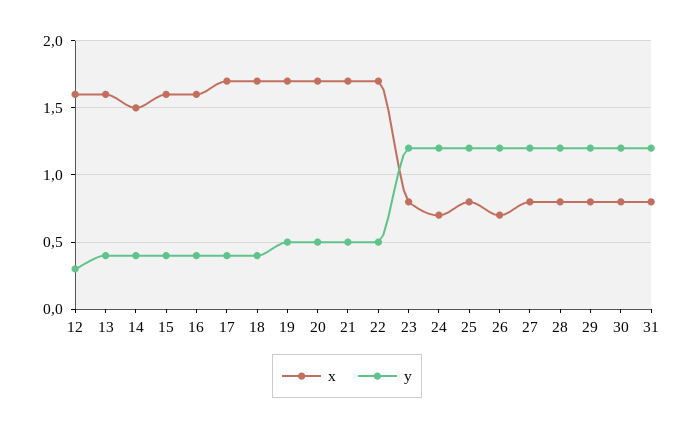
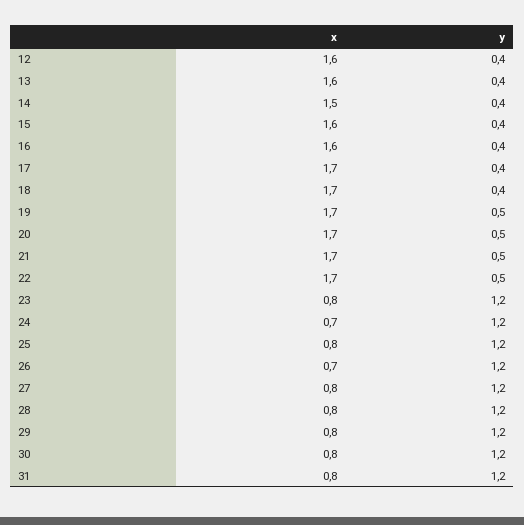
y, 12: 0.3 -> 0.4

